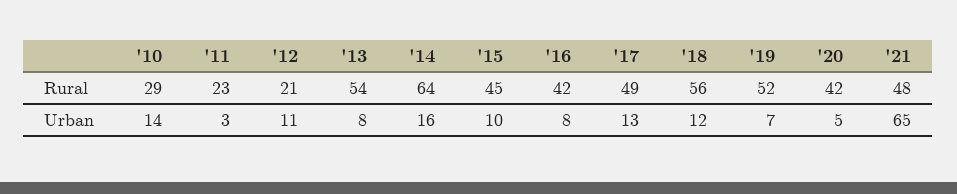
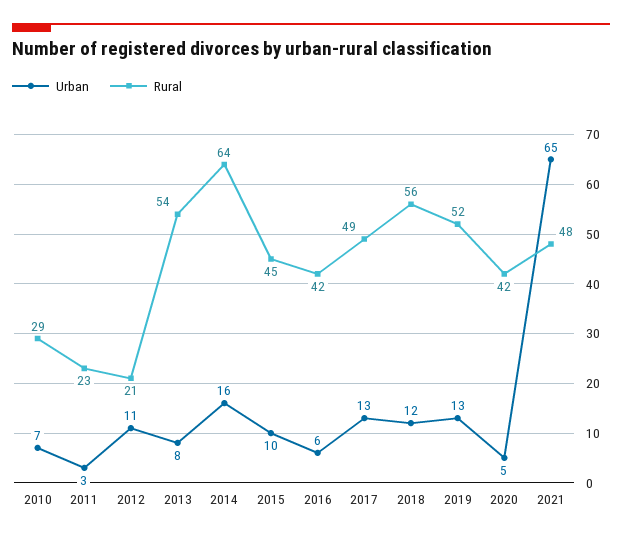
Urban, '10: 14 -> 7
Urban, '16: 8 -> 6
Urban, '19: 7 -> 13

